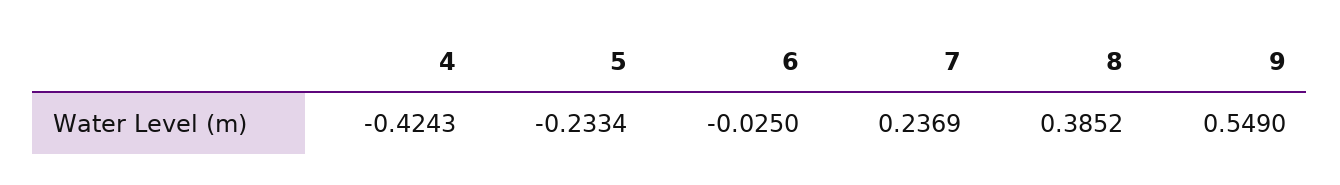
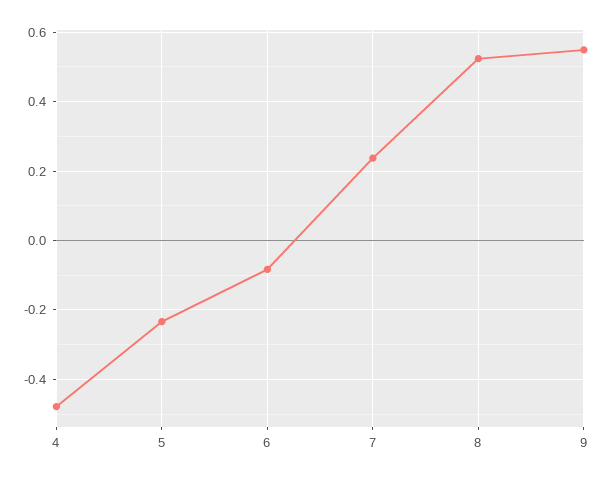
4: -0.4243 -> -0.48
6: -0.025 -> -0.08
8: 0.3852 -> 0.52

